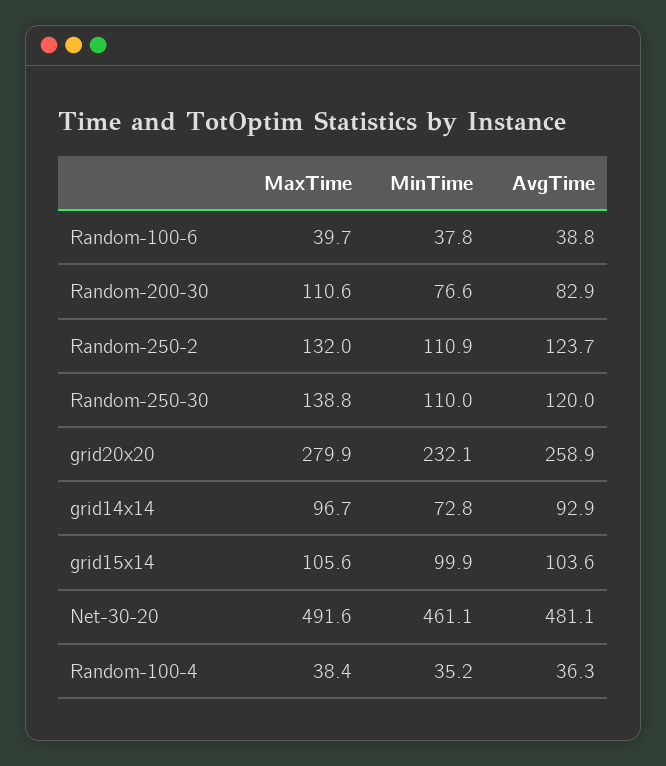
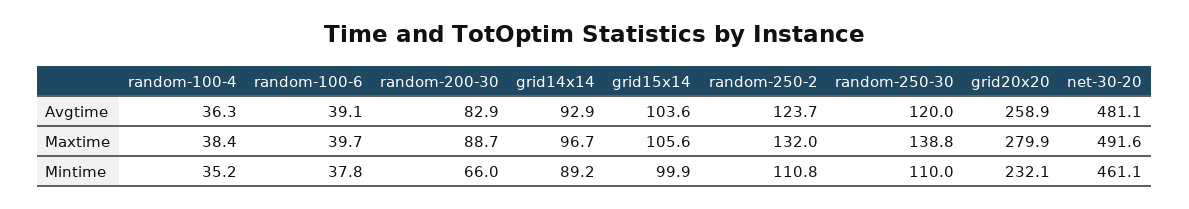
AvgTime, Random-100-6: 38.8 -> 39.1
MaxTime, Random-200-30: 110.6 -> 88.7
MinTime, Random-200-30: 76.6 -> 66
MinTime, Random-250-2: 110.9 -> 110.8
MinTime, grid14x14: 72.8 -> 89.2

